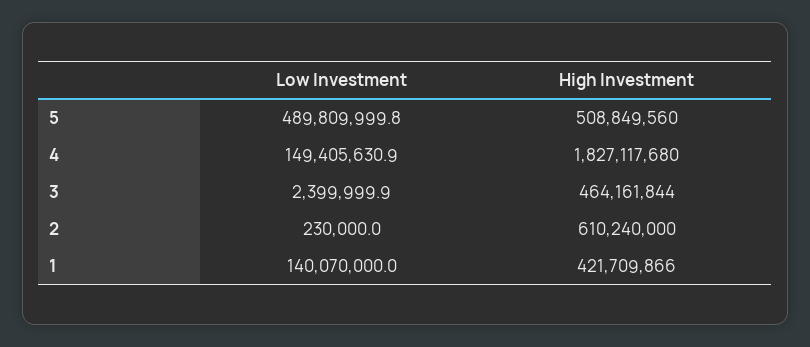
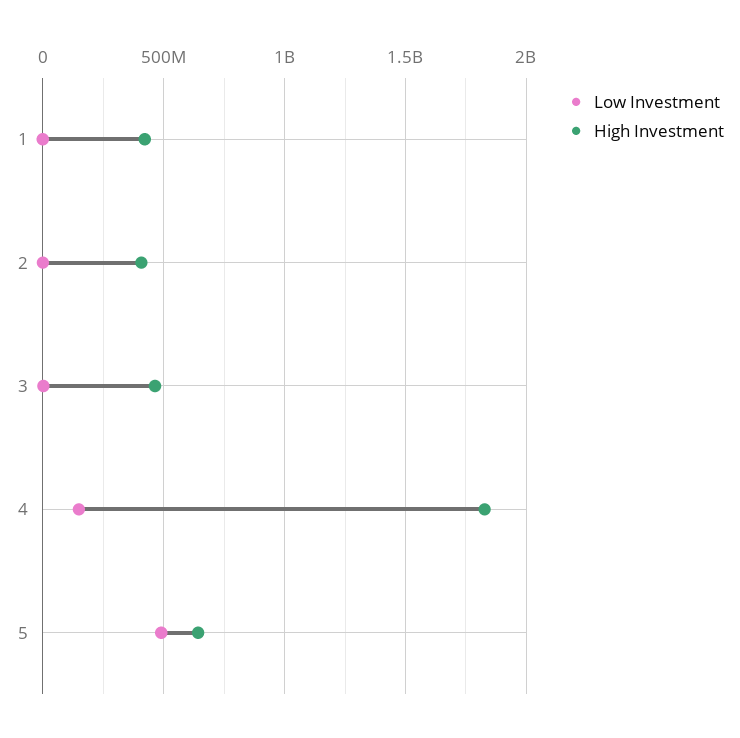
High Investment, 5: 508849560 -> 650000000
High Investment, 2: 610240000 -> 400000000
Low Investment, 1: 140070000 -> 0

